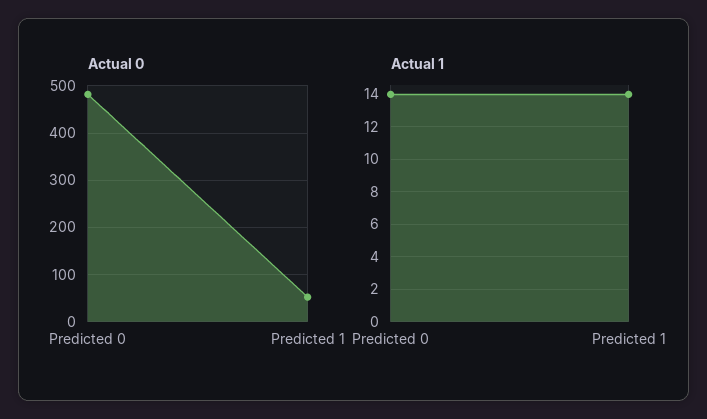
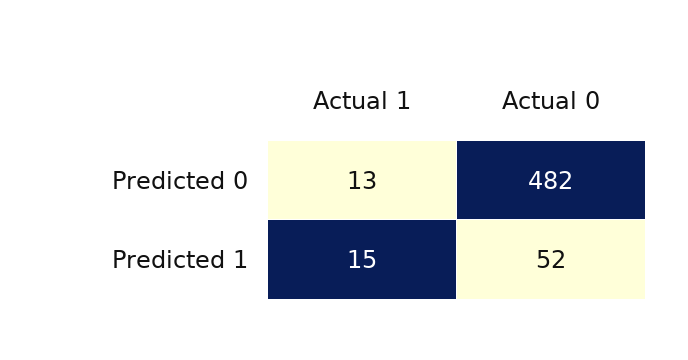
Actual 1, Predicted 0: 14 -> 13
Actual 1, Predicted 1: 14 -> 15

